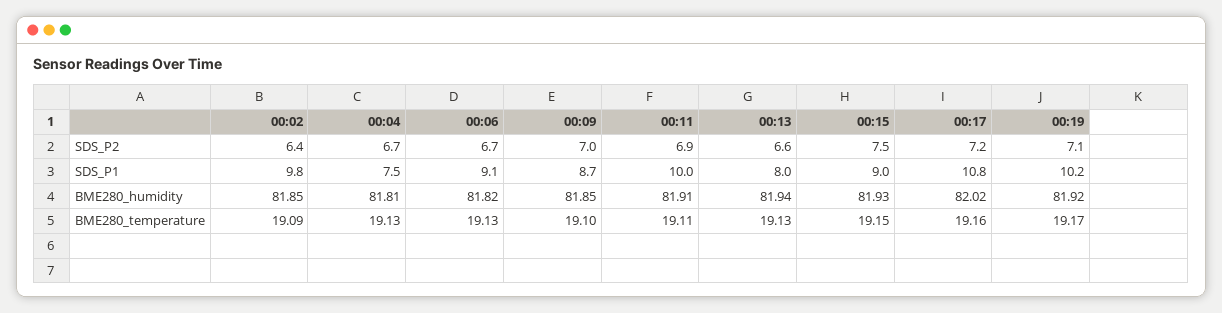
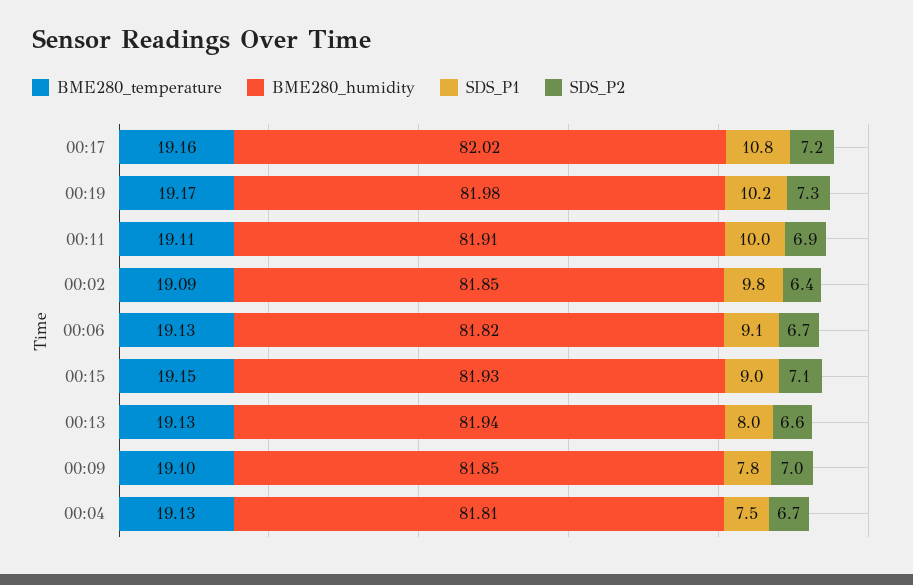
SDS_P2, 00:15: 7.5 -> 7.1
SDS_P2, 00:19: 7.1 -> 7.3
SDS_P1, 00:09: 8.7 -> 7.8
BME280_humidity, 00:19: 81.92 -> 81.98

